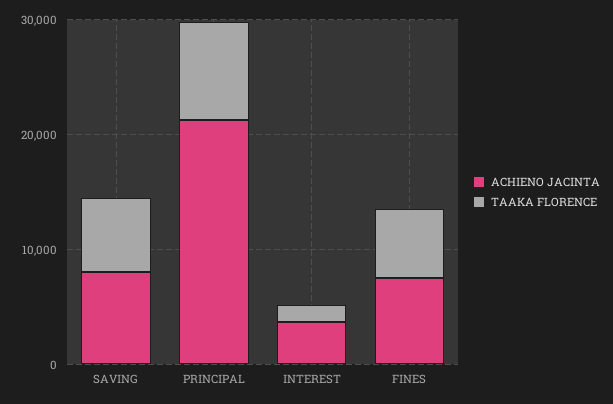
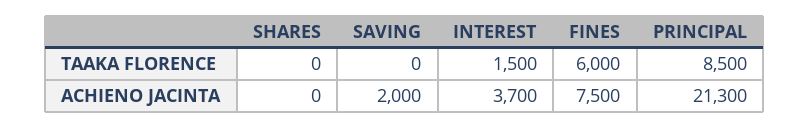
ACHIENO JACINTA, SAVING: 8000 -> 2000
TAAKA FLORENCE, SAVING: 6000 -> 0
TAAKA FLORENCE, SHARES: none -> 0
ACHIENO JACINTA, SHARES: none -> 0

